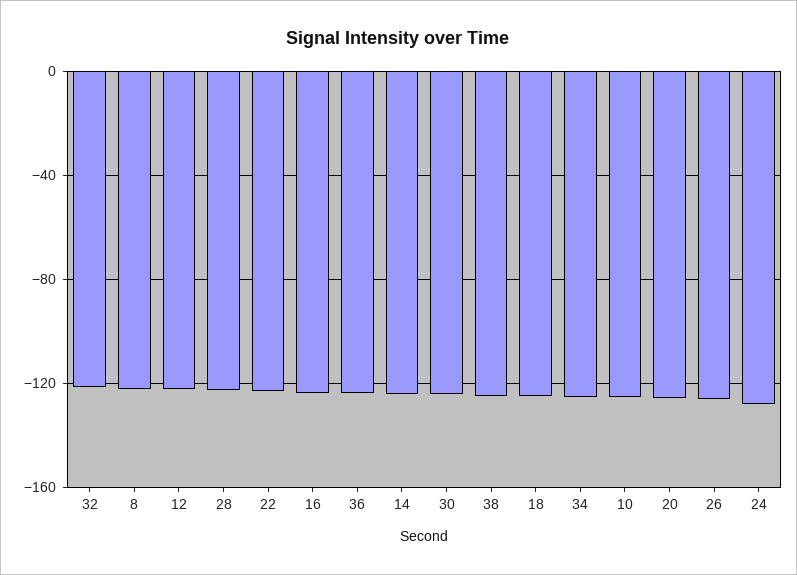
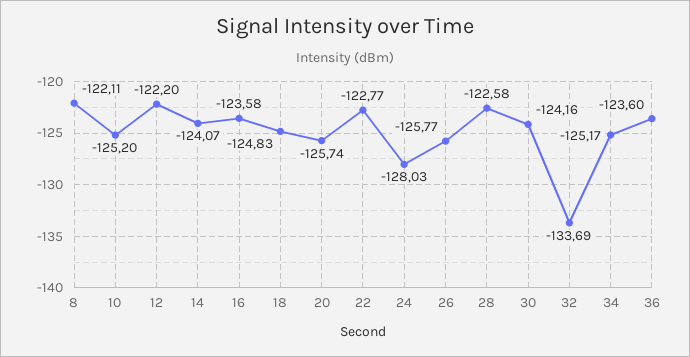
32: -120 -> -133.69
38: -125 -> none

